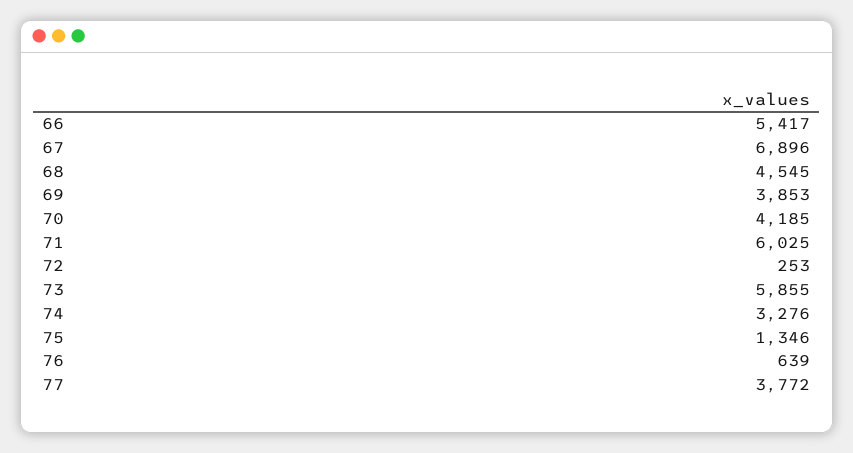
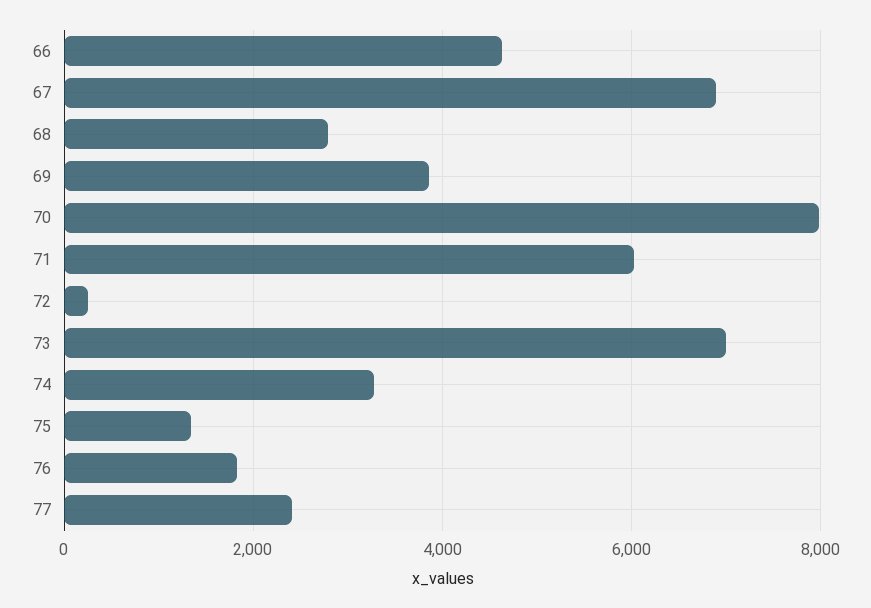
66: 5417 -> 4600
68: 4545 -> 2800
70: 4185 -> 8000
73: 5855 -> 7000
76: 639 -> 1800
77: 3772 -> 2400

